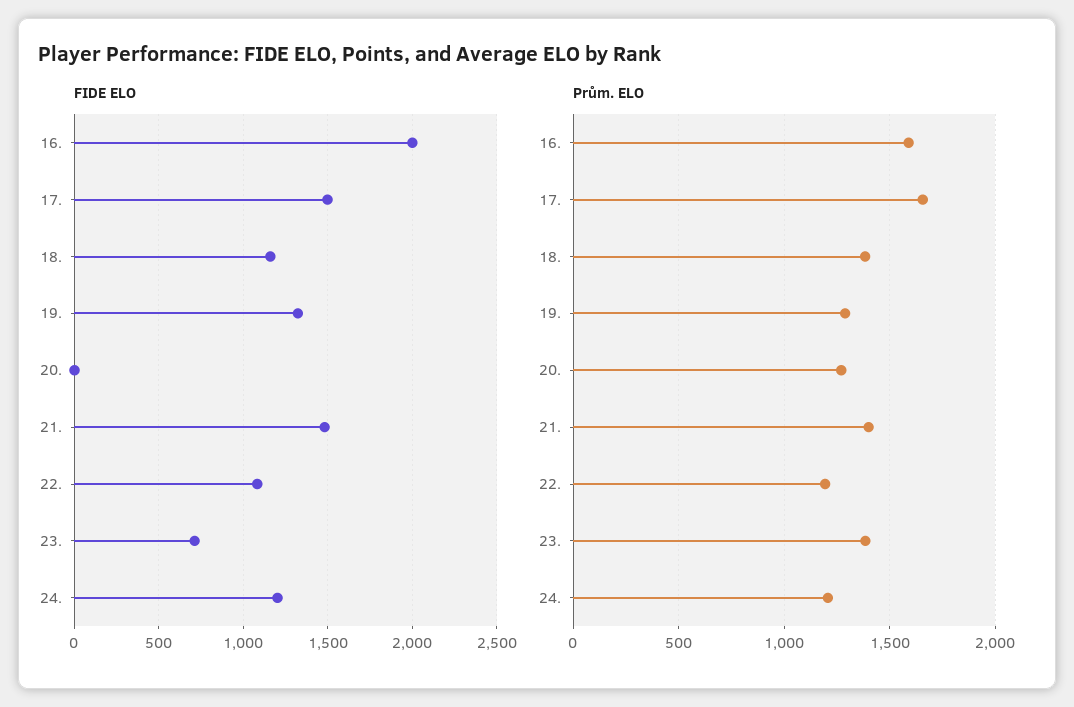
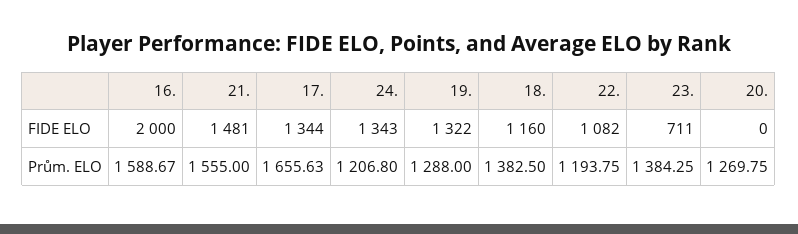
FIDE ELO, 17.: 1500 -> 1344
FIDE ELO, 24.: 1200 -> 1343
Prům. ELO, 21.: 1400 -> 1555

